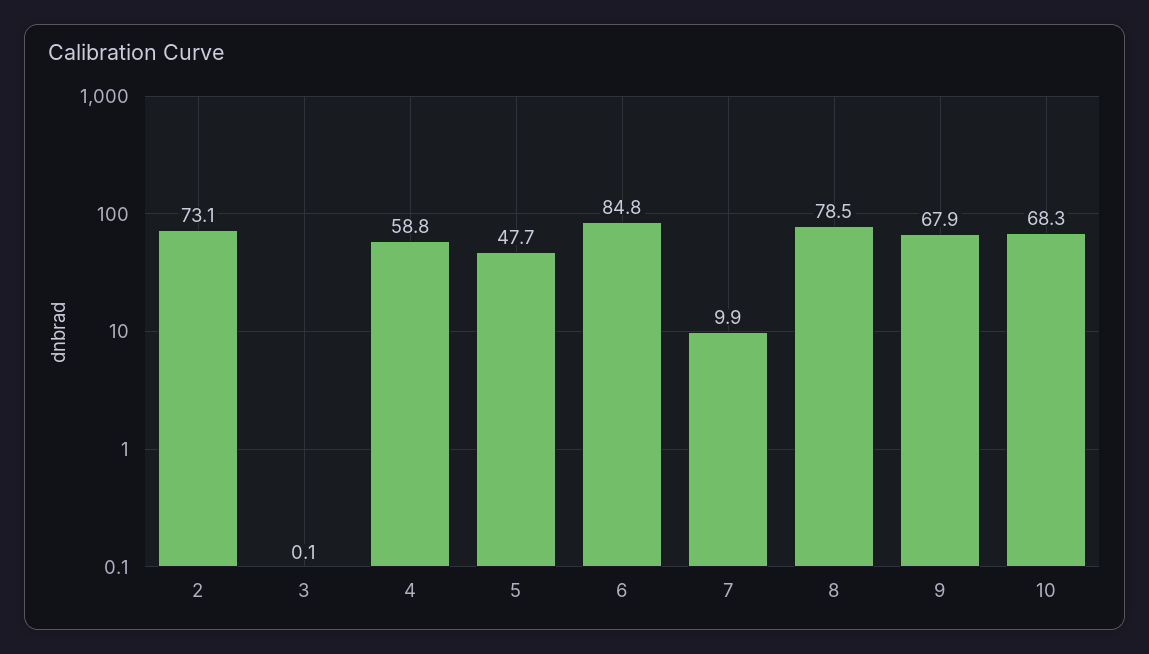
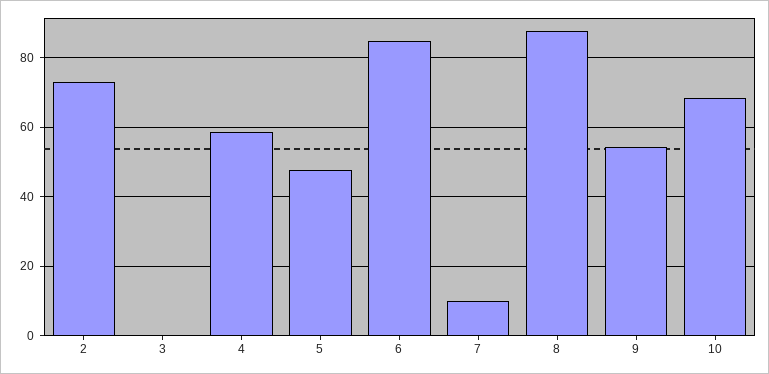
8: 78.5 -> 88
9: 67.9 -> 54

